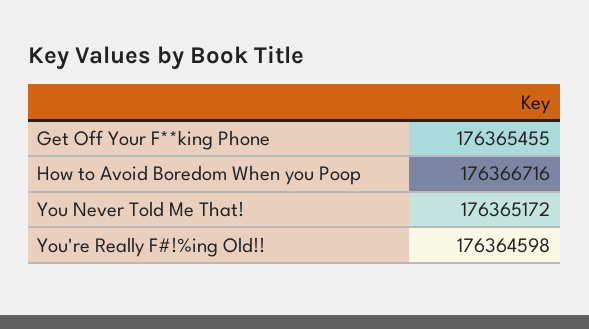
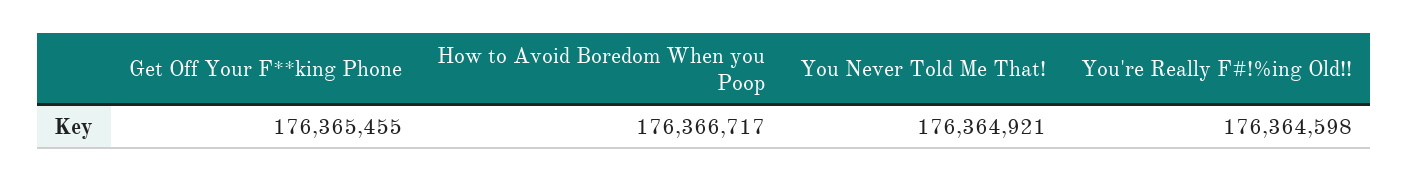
How to Avoid Boredom When you Poop: 176366716 -> 176366717
You Never Told Me That!: 176365172 -> 176364921

